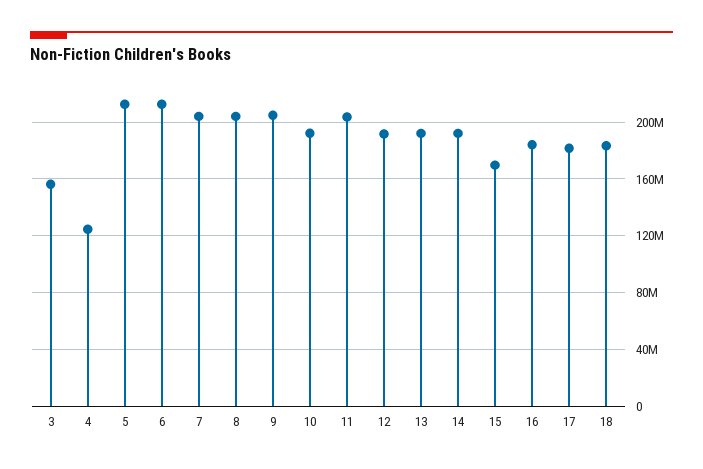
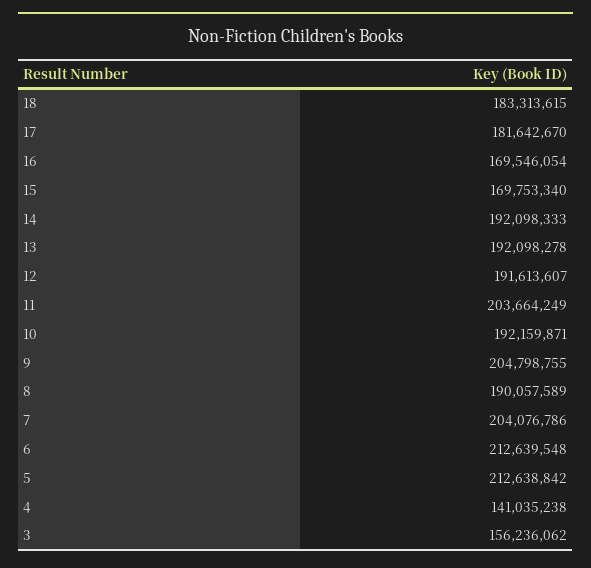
4: 125000000 -> 141035238
8: 205000000 -> 190057589
16: 185000000 -> 169546054

